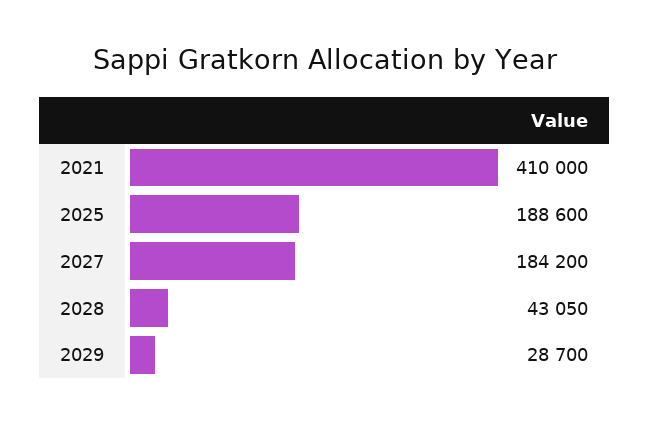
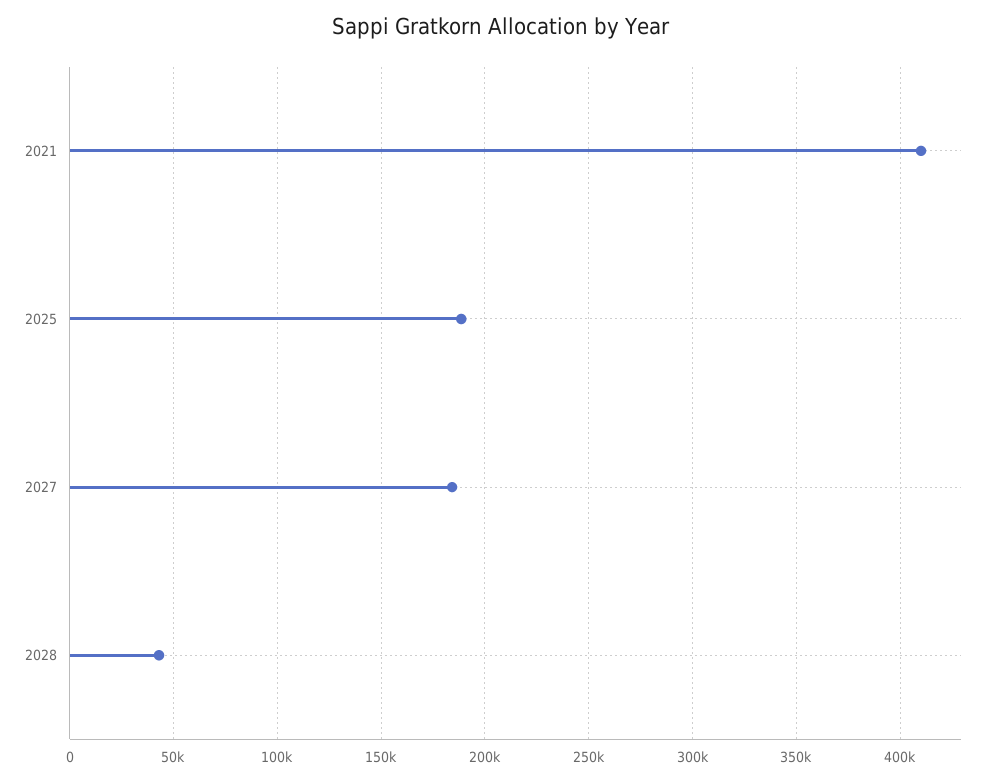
2029: 28700 -> none

